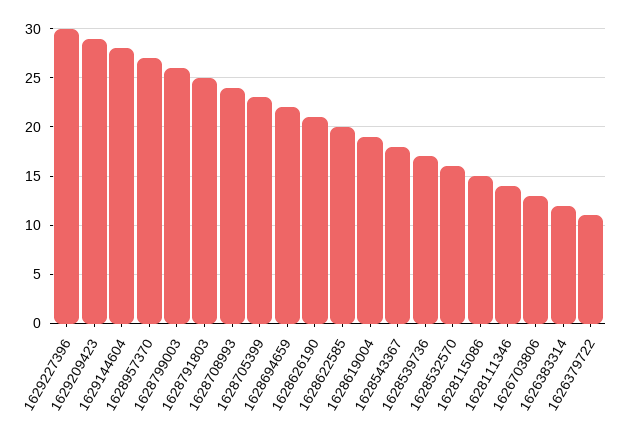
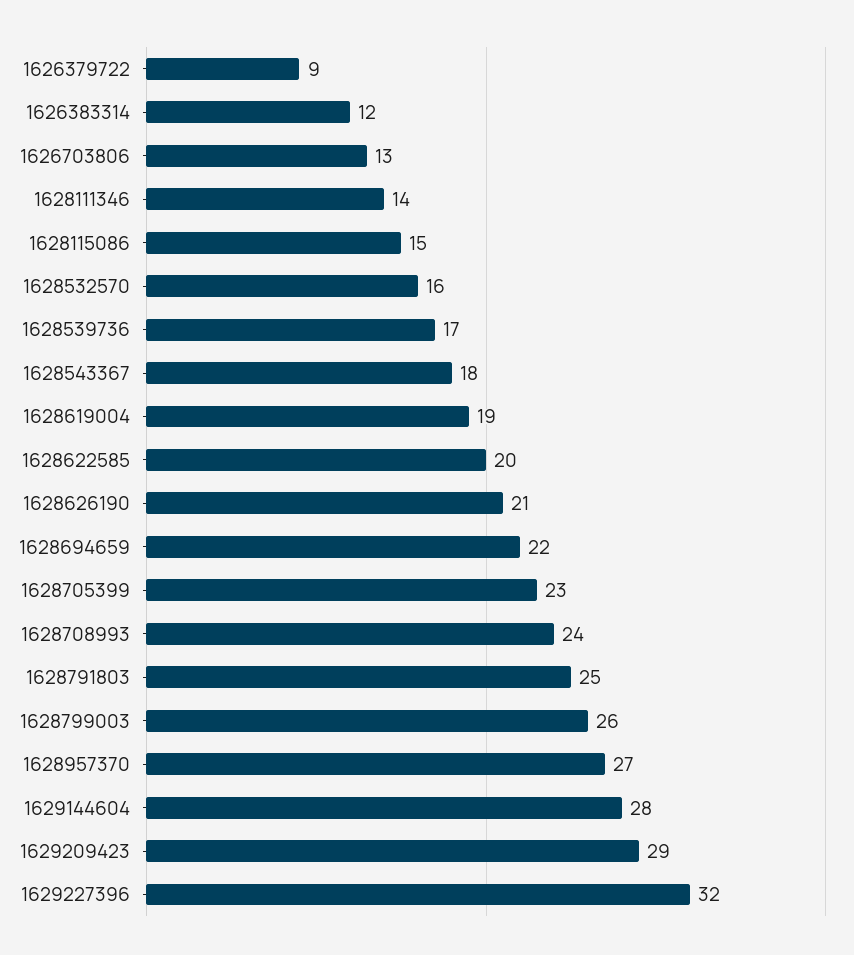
1629227396: 30 -> 32
1626379722: 11 -> 9

